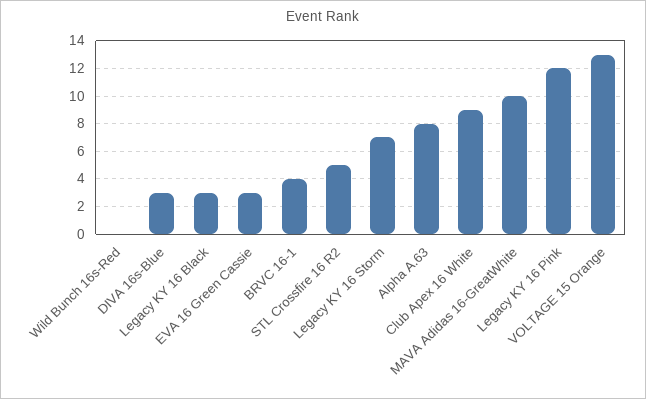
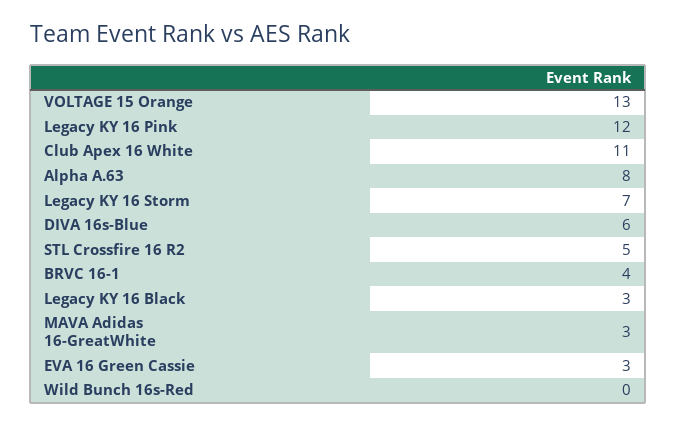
DIVA 16s-Blue: 3 -> 6
Club Apex 16 White: 9 -> 11
MAVA Adidas 16-GreatWhite: 10 -> 3

